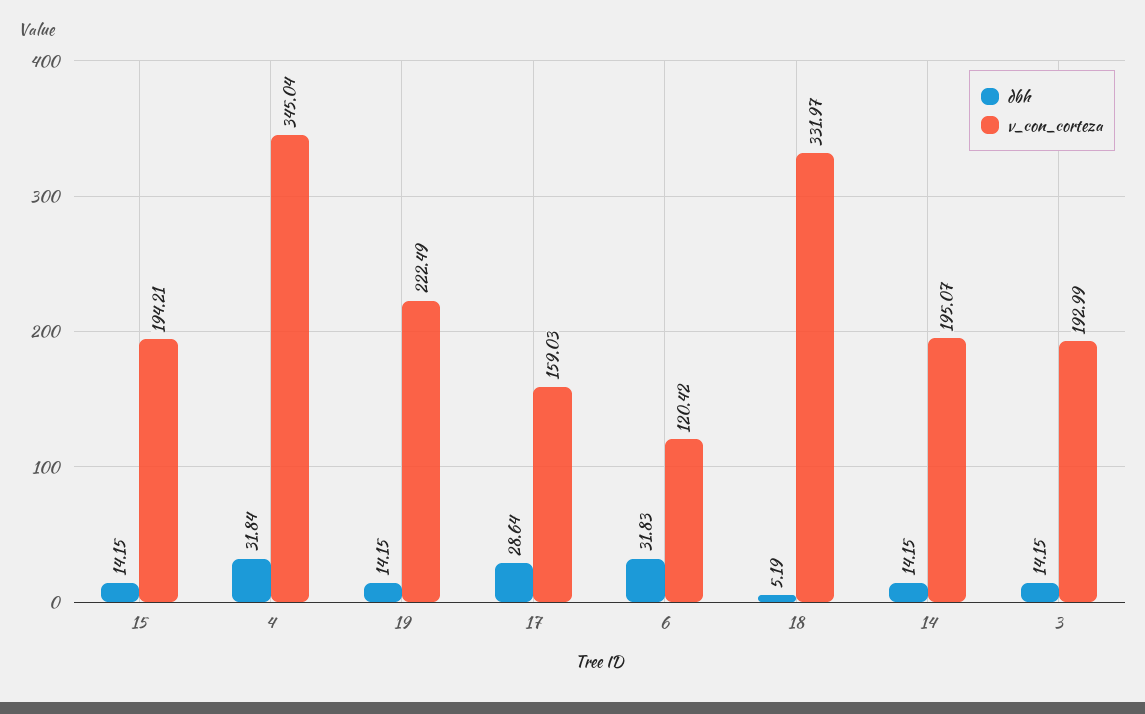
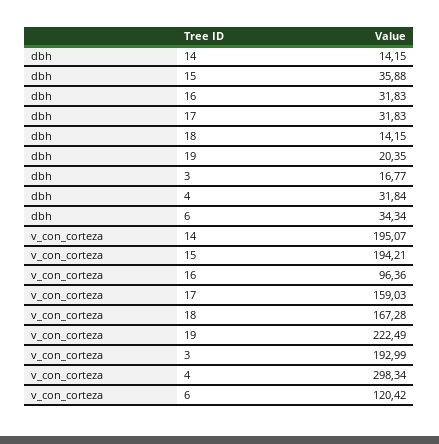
dbh, 15: 14.15 -> 35.88
v_con_corteza, 4: 345.04 -> 298.34
dbh, 19: 14.15 -> 20.35
dbh, 17: 28.64 -> 31.83
dbh, 6: 31.83 -> 34.34
dbh, 18: 5.19 -> 14.15
v_con_corteza, 18: 331.97 -> 167.28
dbh, 3: 14.15 -> 16.77
dbh, 16: none -> 31.83
v_con_corteza, 16: none -> 96.36

